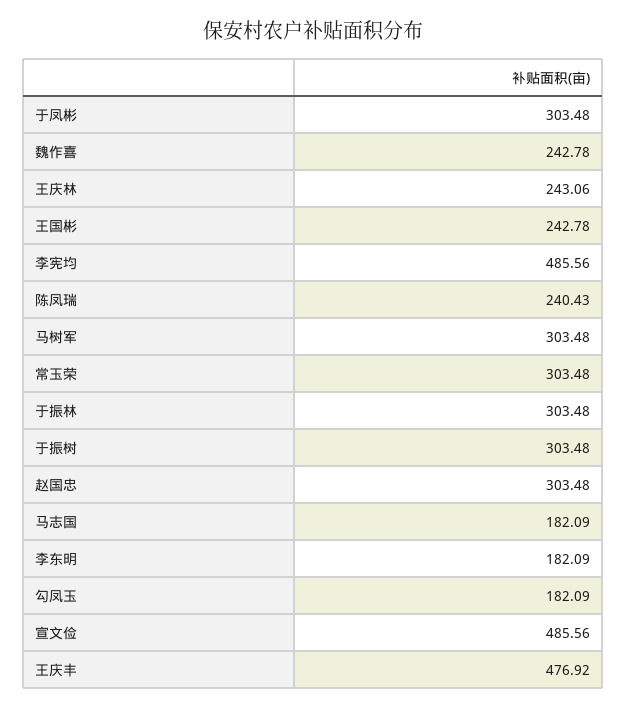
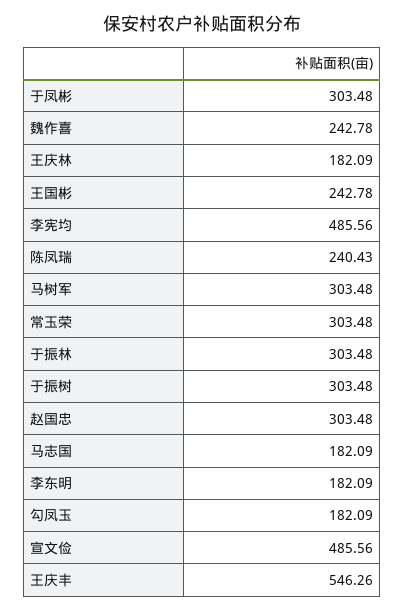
王庆林: 243.06 -> 182.09
王庆丰: 476.92 -> 546.26

